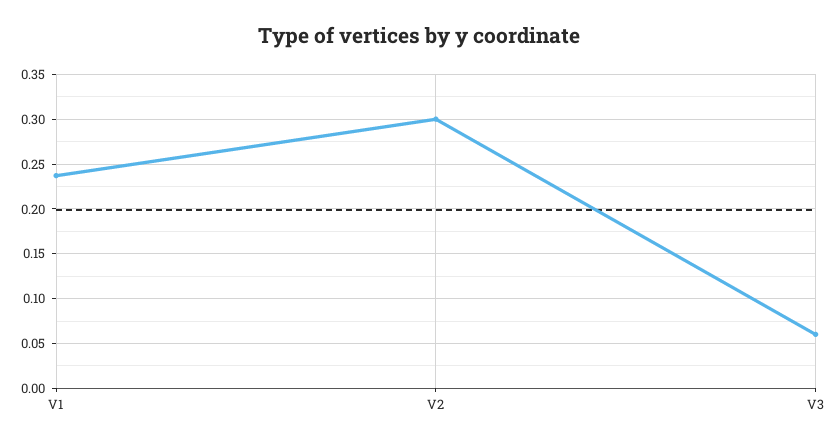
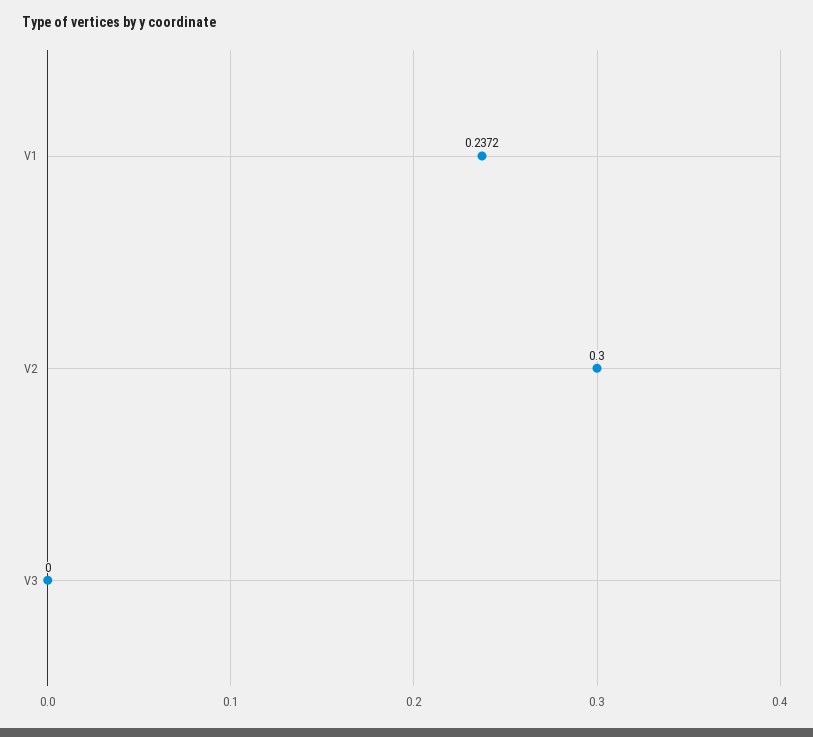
V3: 0.06 -> 0

